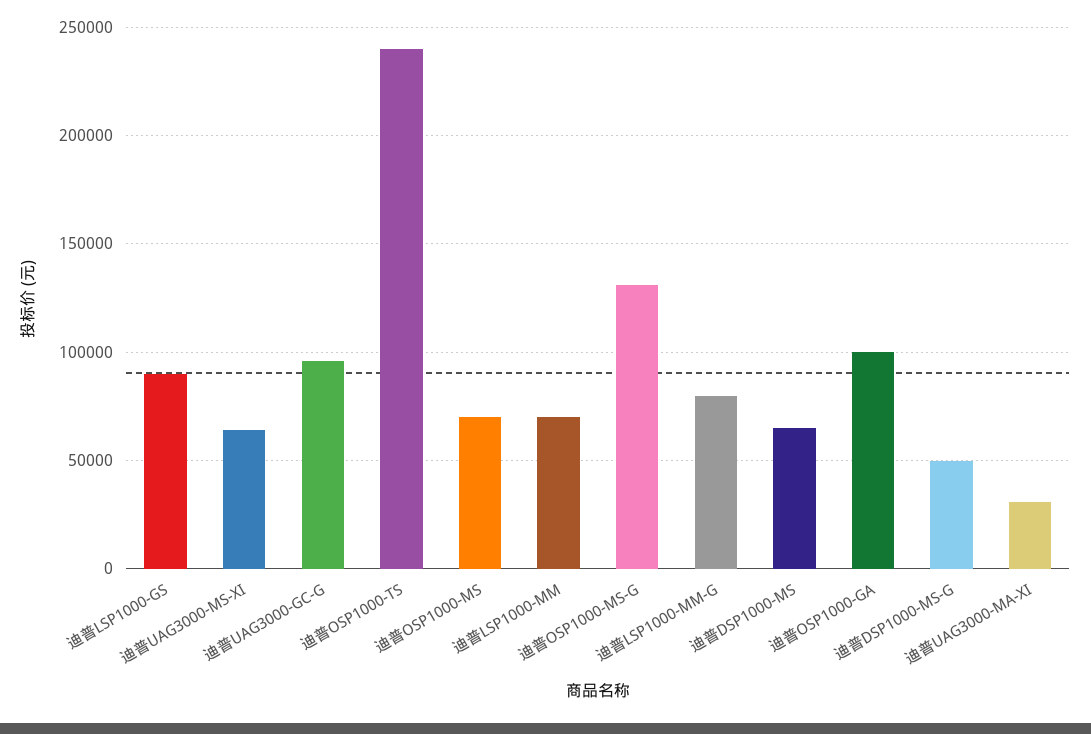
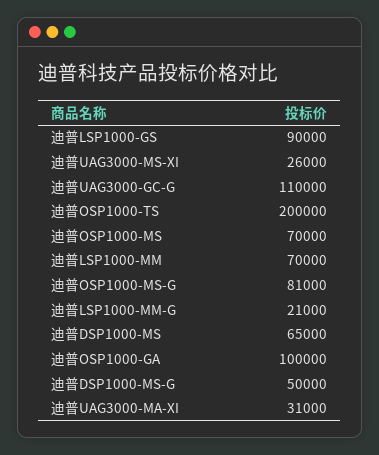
迪普UAG3000-MS-XI: 65000 -> 26000
迪普UAG3000-GC-G: 95000 -> 110000
迪普OSP1000-TS: 240000 -> 200000
迪普OSP1000-MS-G: 130000 -> 81000
迪普LSP1000-MM-G: 80000 -> 21000

